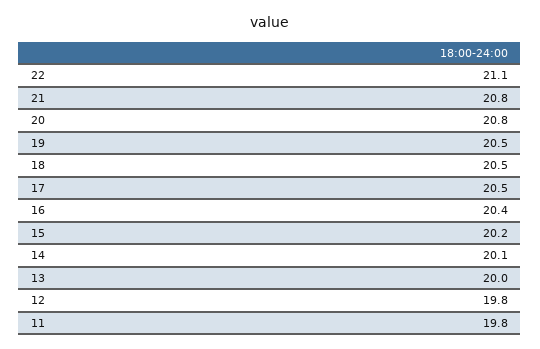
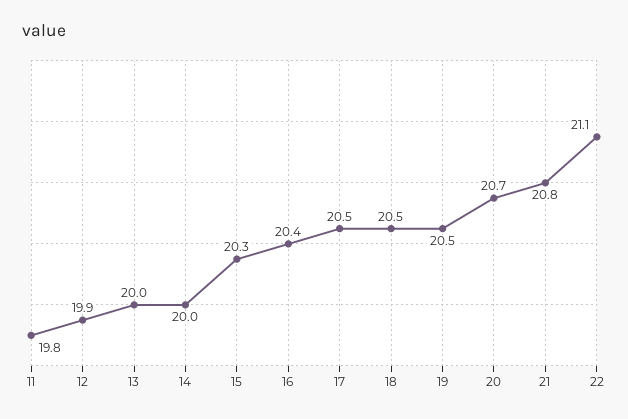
20: 20.8 -> 20.7
15: 20.2 -> 20.3
14: 20.1 -> 20
12: 19.8 -> 19.9

